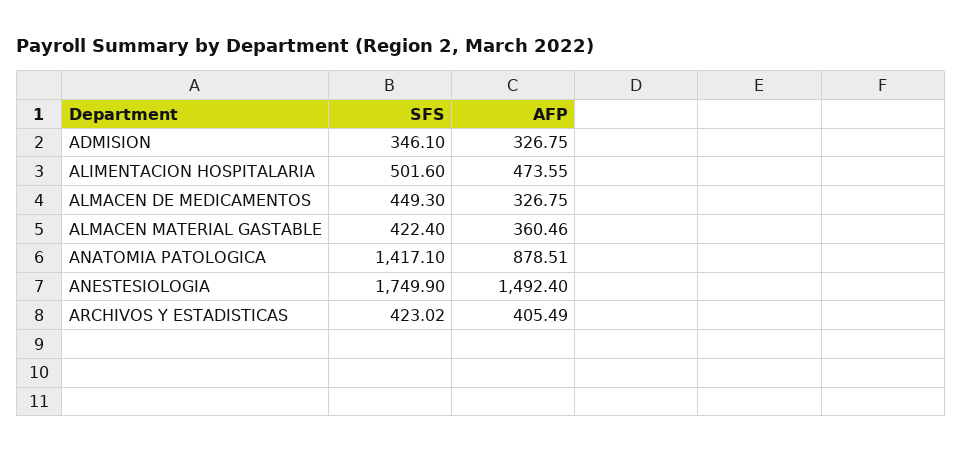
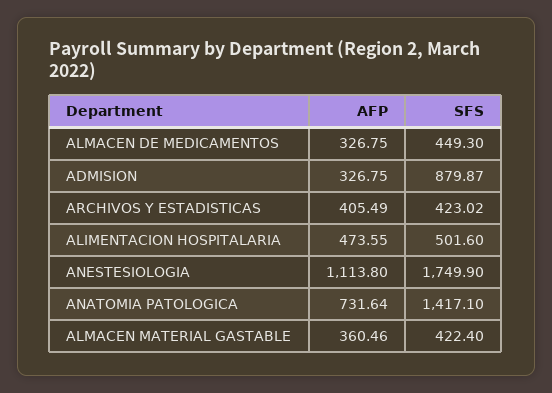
SFS, ADMISION: 346.1 -> 879.87
AFP, ANATOMIA PATOLOGICA: 878.51 -> 731.64
AFP, ANESTESIOLOGIA: 1492.4 -> 1113.8

